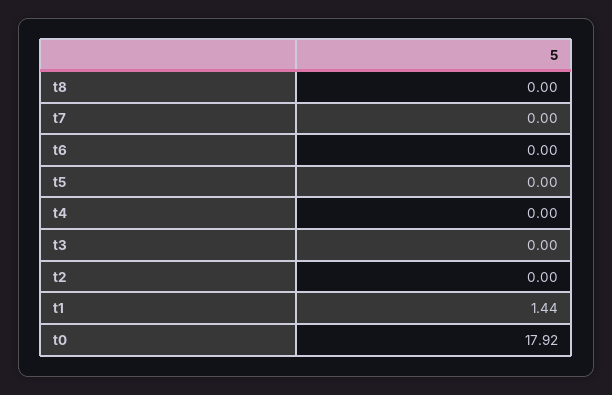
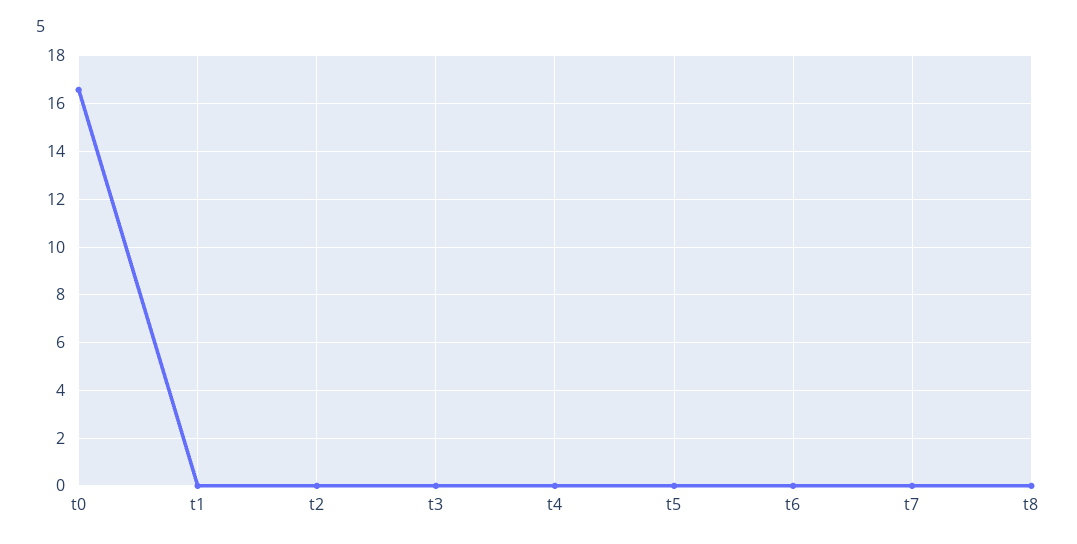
t1: 1.44 -> 0
t0: 17.92 -> 16.5

